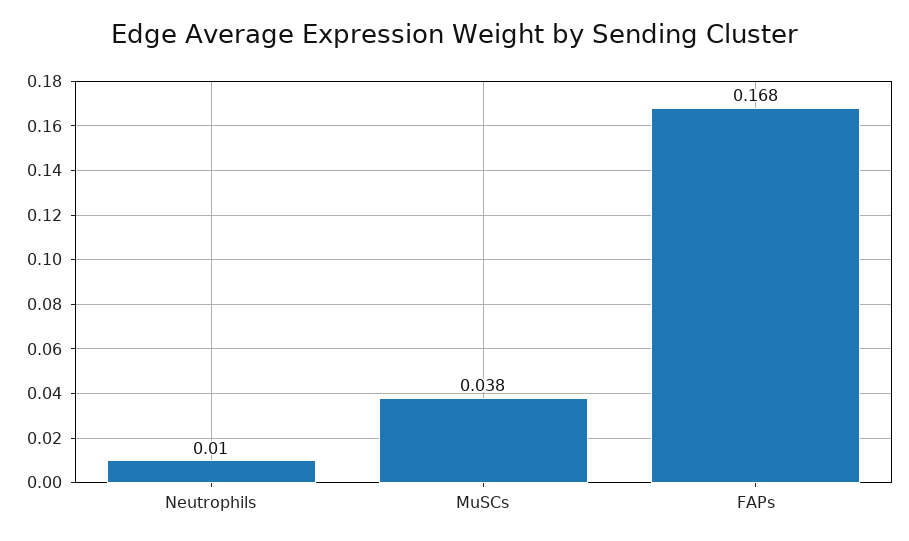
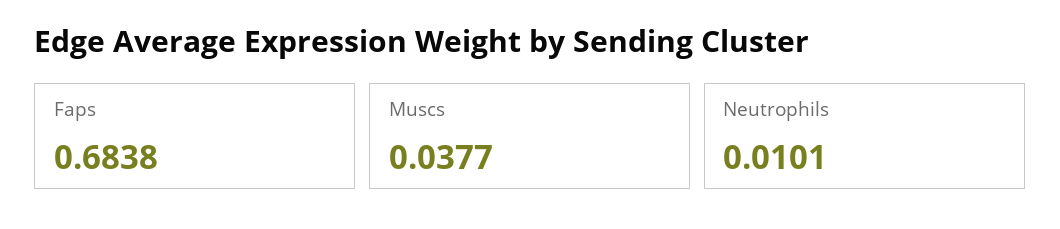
FAPs: 0.168 -> 0.6838

